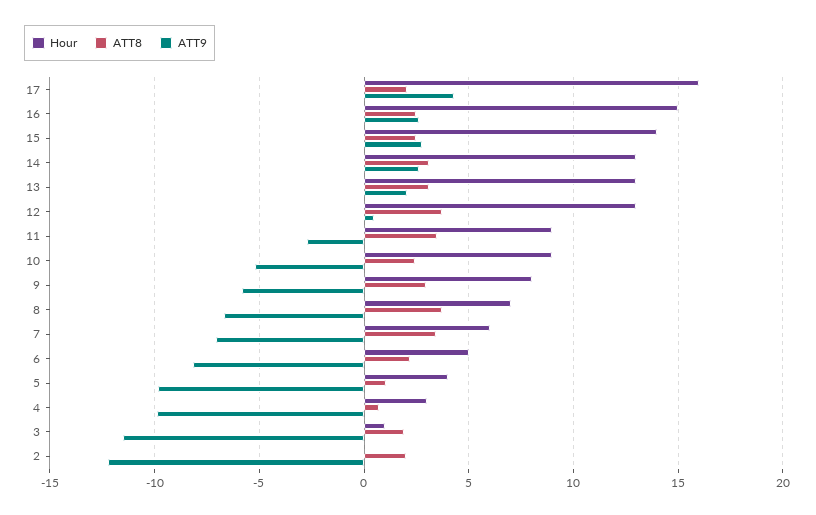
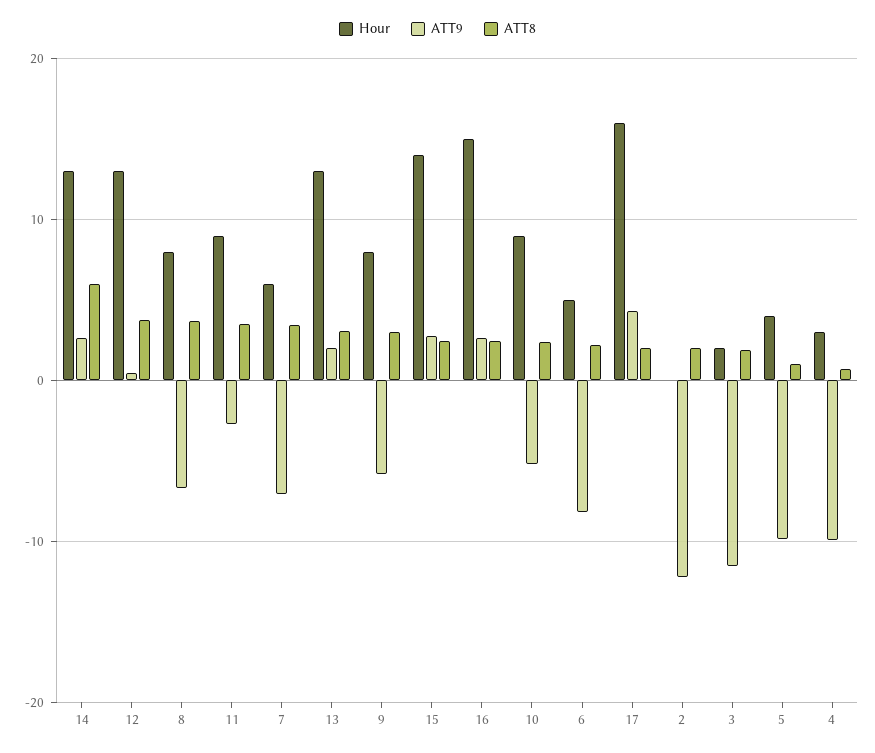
ATT8, 14: 3 -> 6
Hour, 8: 7 -> 8
Hour, 3: 1 -> 2

